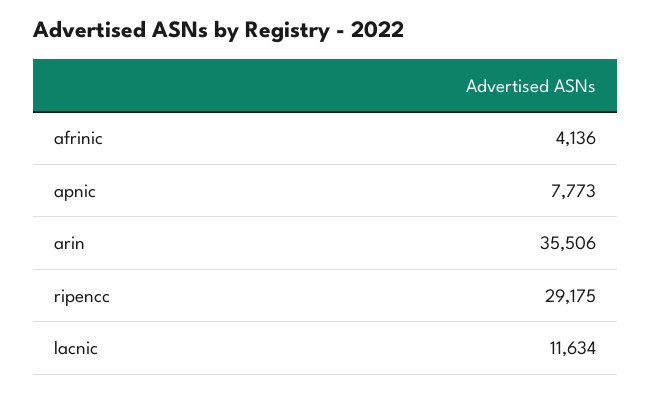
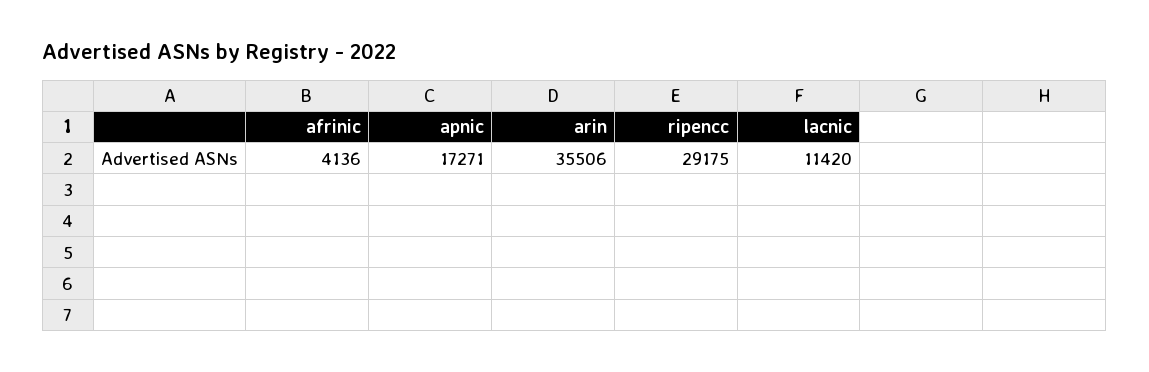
apnic: 7773 -> 17271
lacnic: 11634 -> 11420

